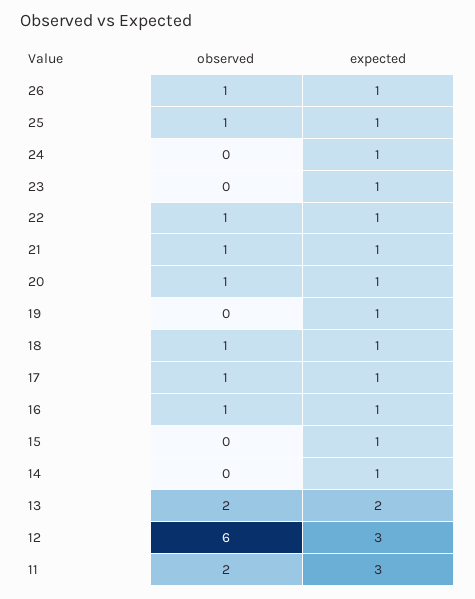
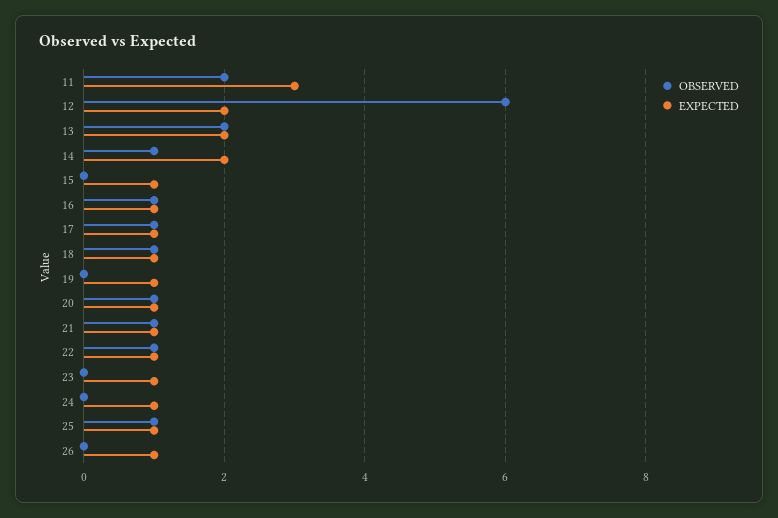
observed, 26: 1 -> 0
observed, 14: 0 -> 1
expected, 14: 1 -> 2
expected, 12: 3 -> 2

